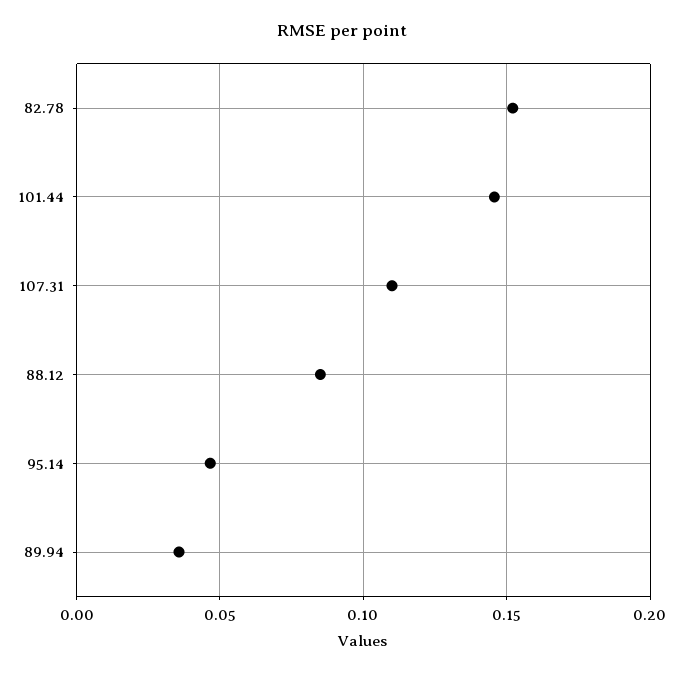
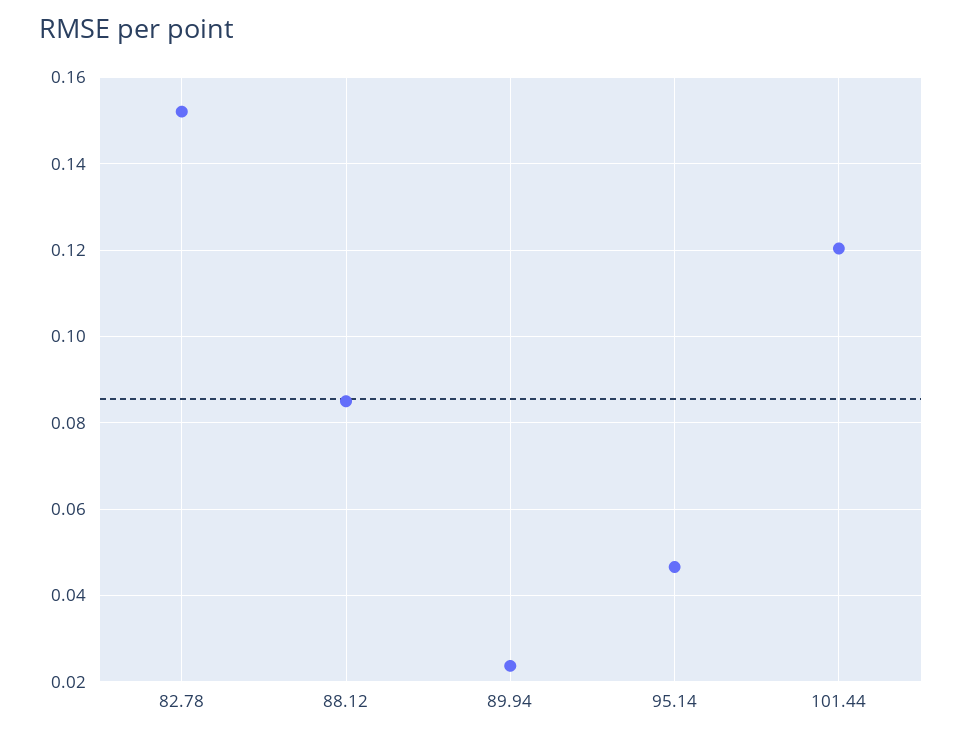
101.44: 0.145 -> 0.12
107.31: 0.11 -> none
89.94: 0.035 -> 0.024

